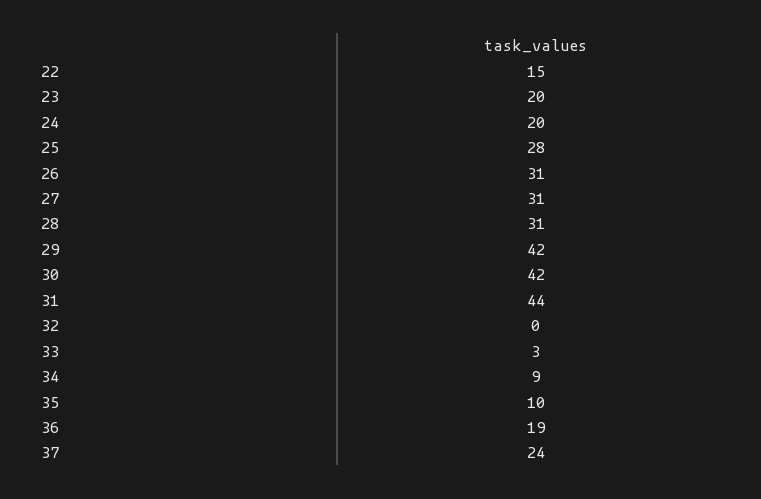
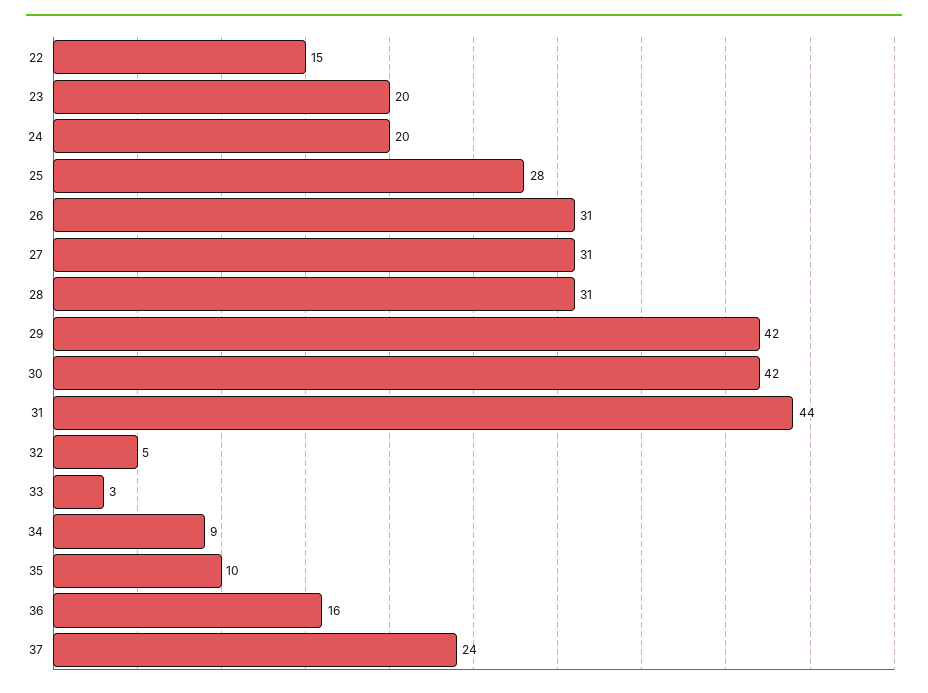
32: 0 -> 5
36: 19 -> 16

